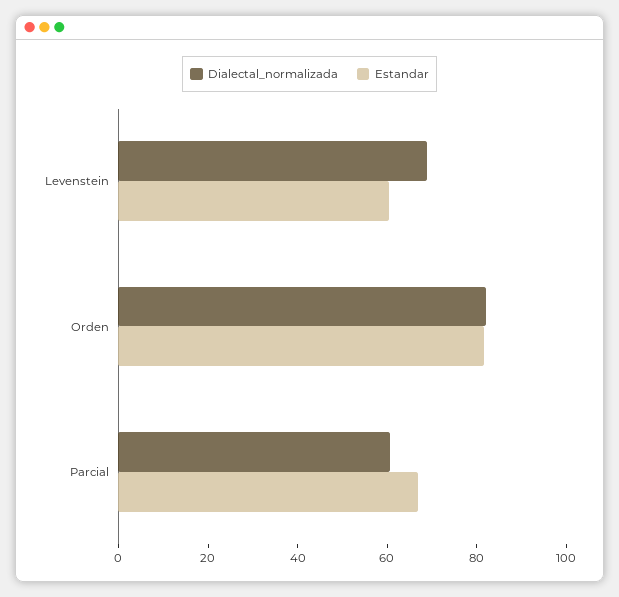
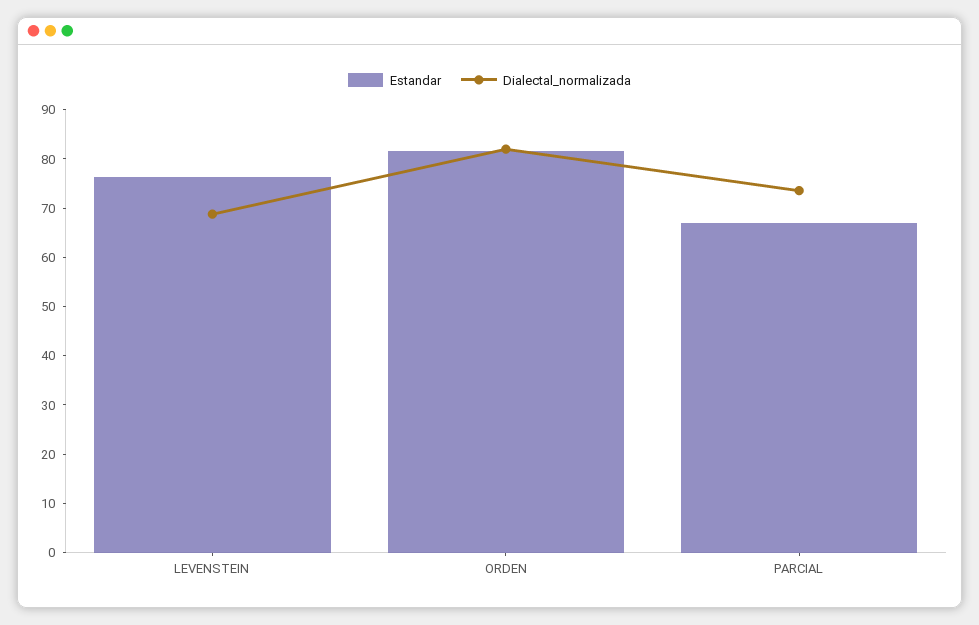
Estandar, Levenstein: 60 -> 76
Dialectal_normalizada, Parcial: 60 -> 74

